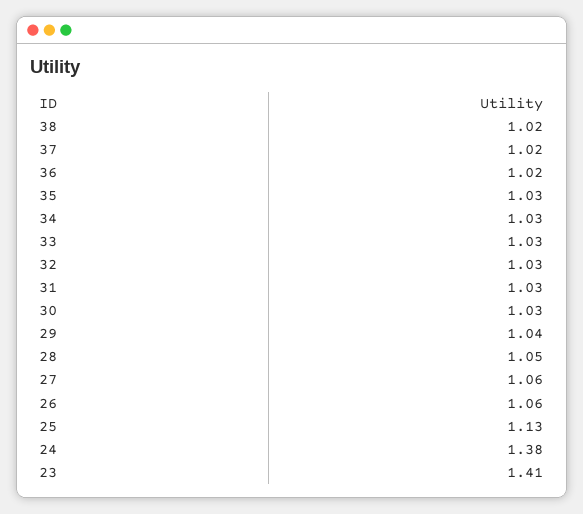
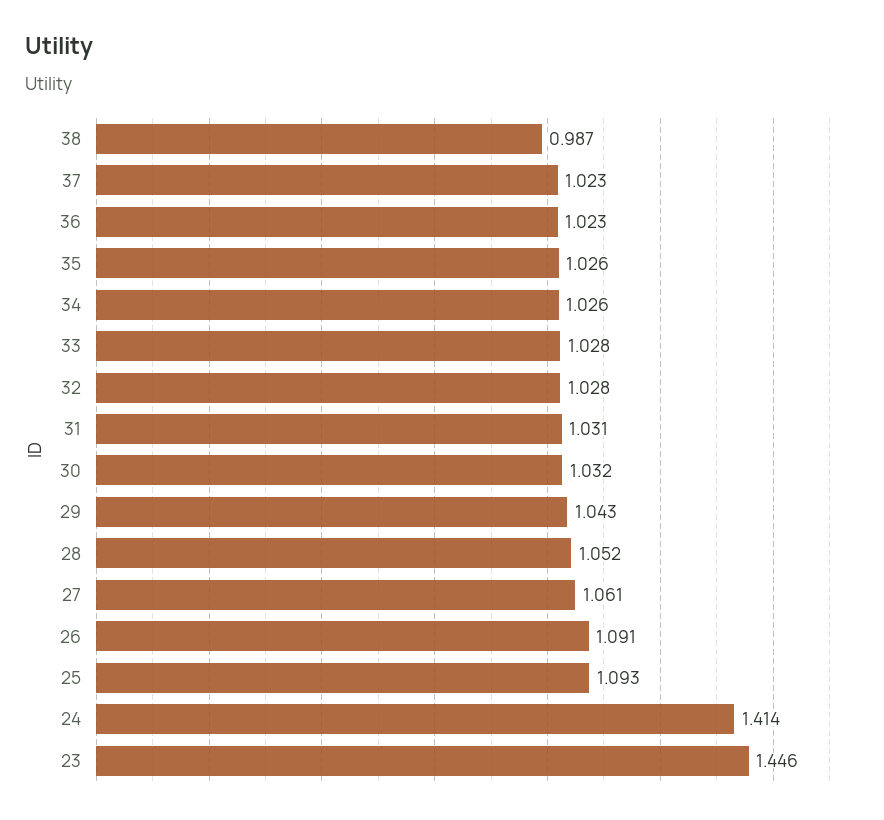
38: 1.02 -> 0.987
26: 1.06 -> 1.091
25: 1.13 -> 1.093
24: 1.38 -> 1.414
23: 1.41 -> 1.446

